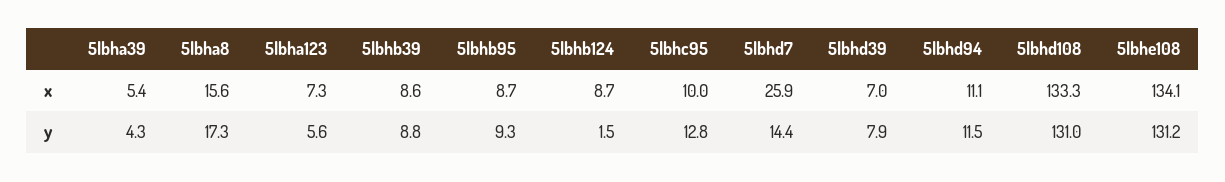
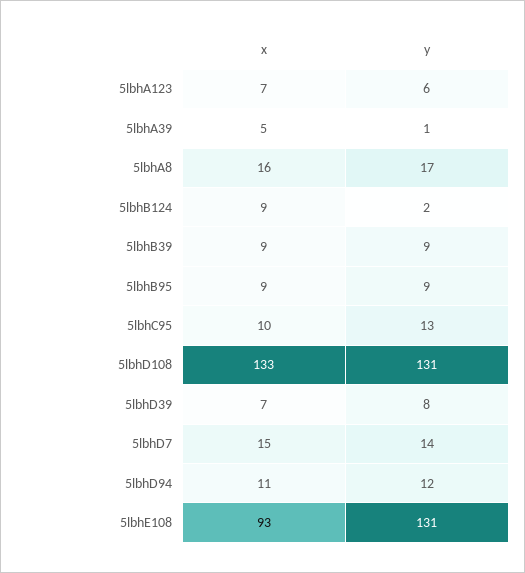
5lbhd7, x: 25.9 -> 15
5lbhe108, x: 134.1 -> 93
5lbha39, y: 4.3 -> 1

